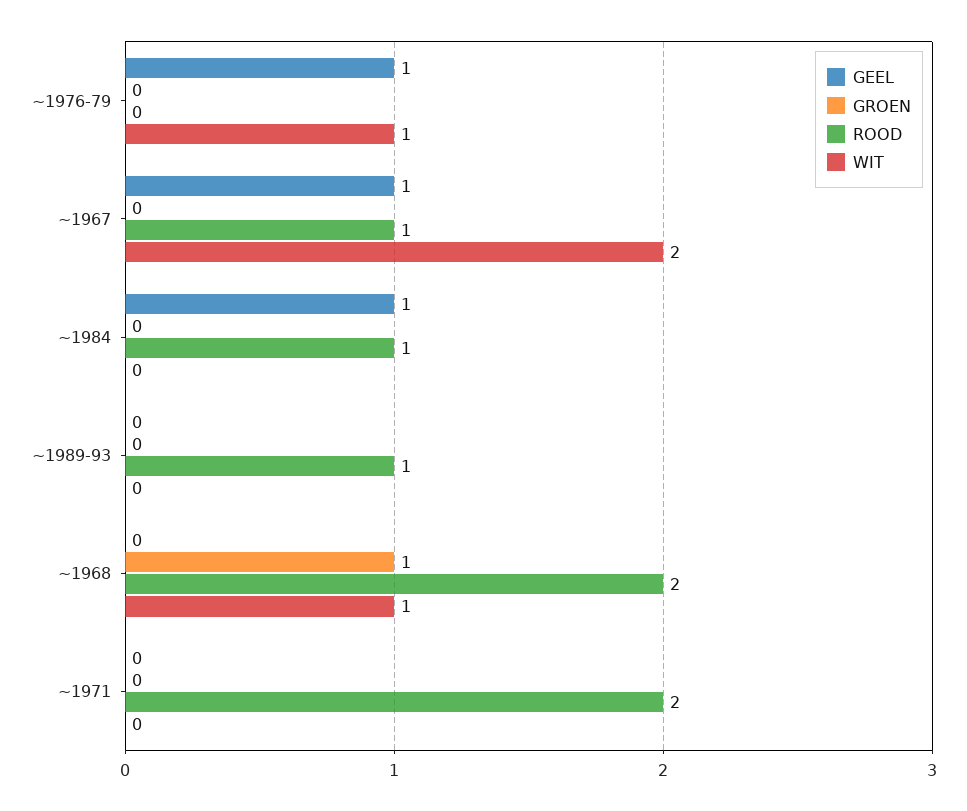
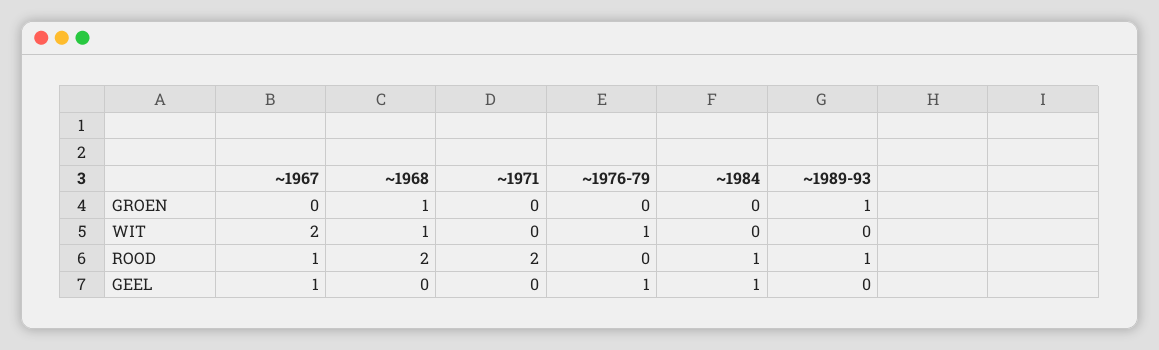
GROEN, ~1989-93: 0 -> 1

